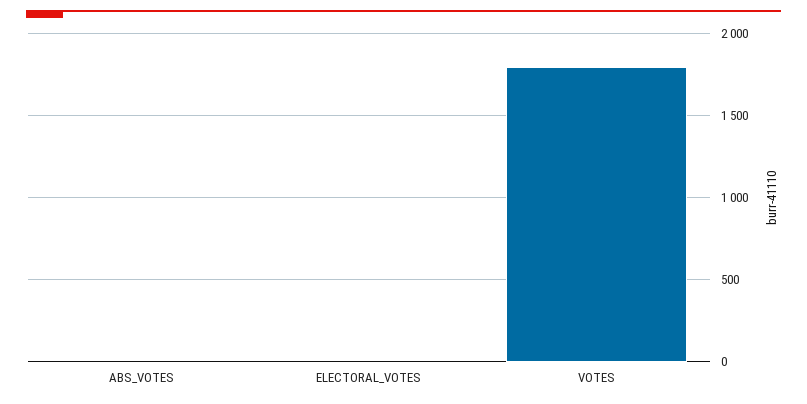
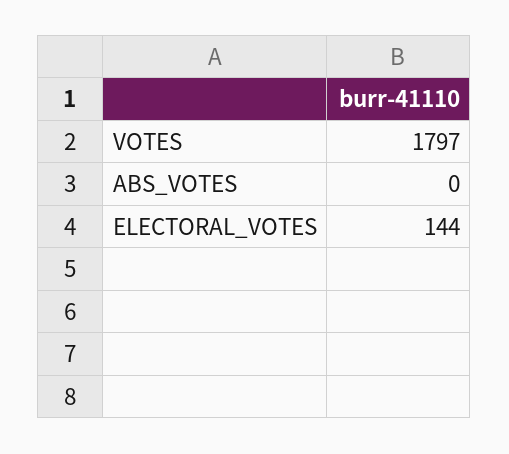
ELECTORAL_VOTES: 0 -> 144

